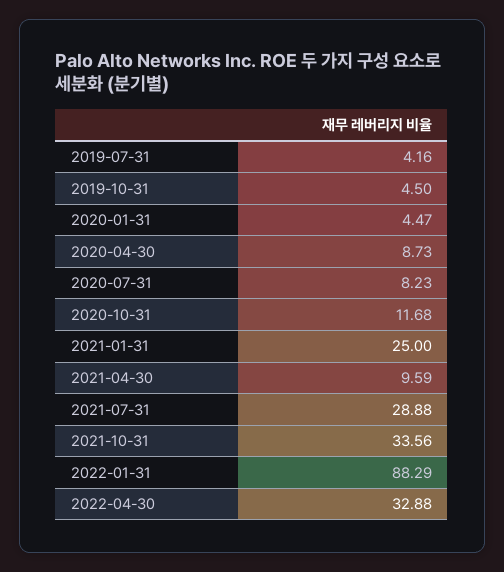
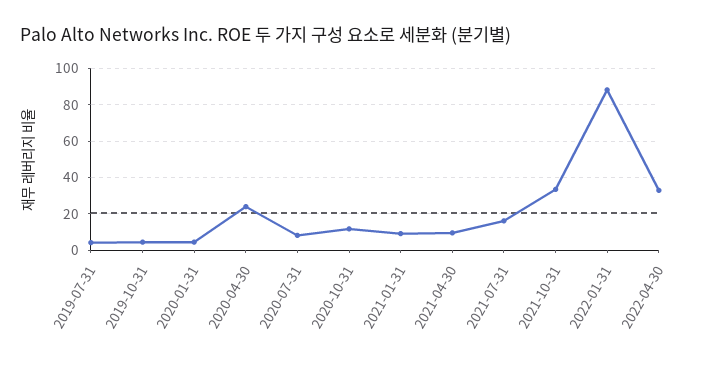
2020-04-30: 8.73 -> 25
2021-01-31: 25 -> 10
2021-07-31: 28.88 -> 15

